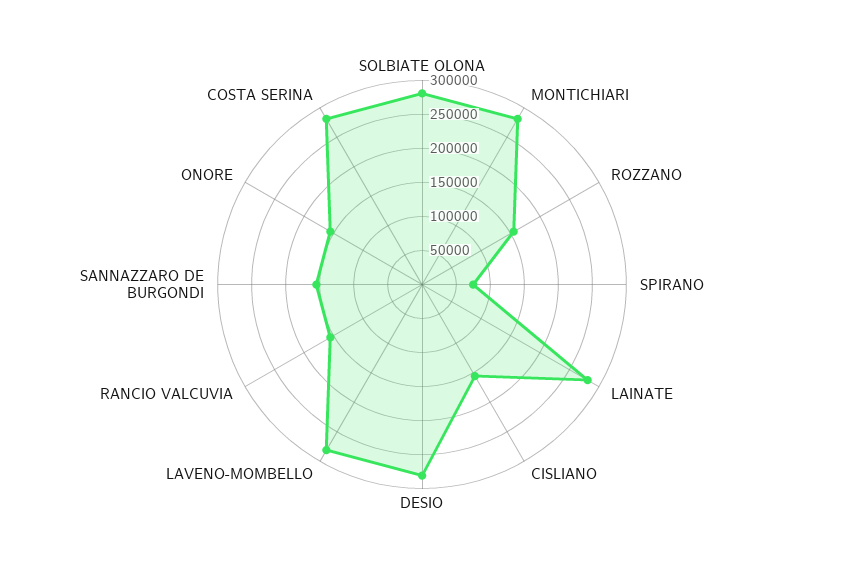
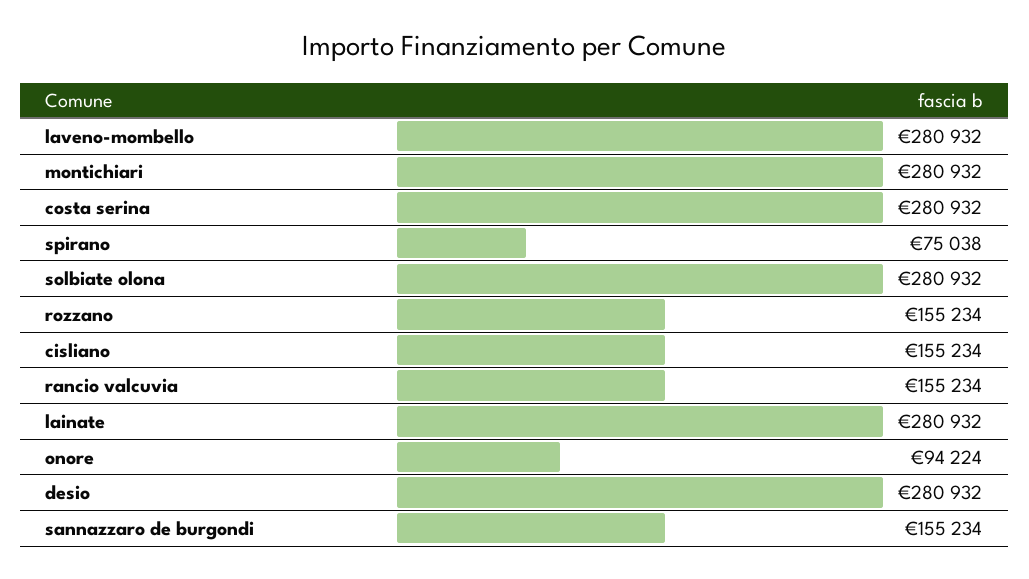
ONORE: 150000 -> 94224

